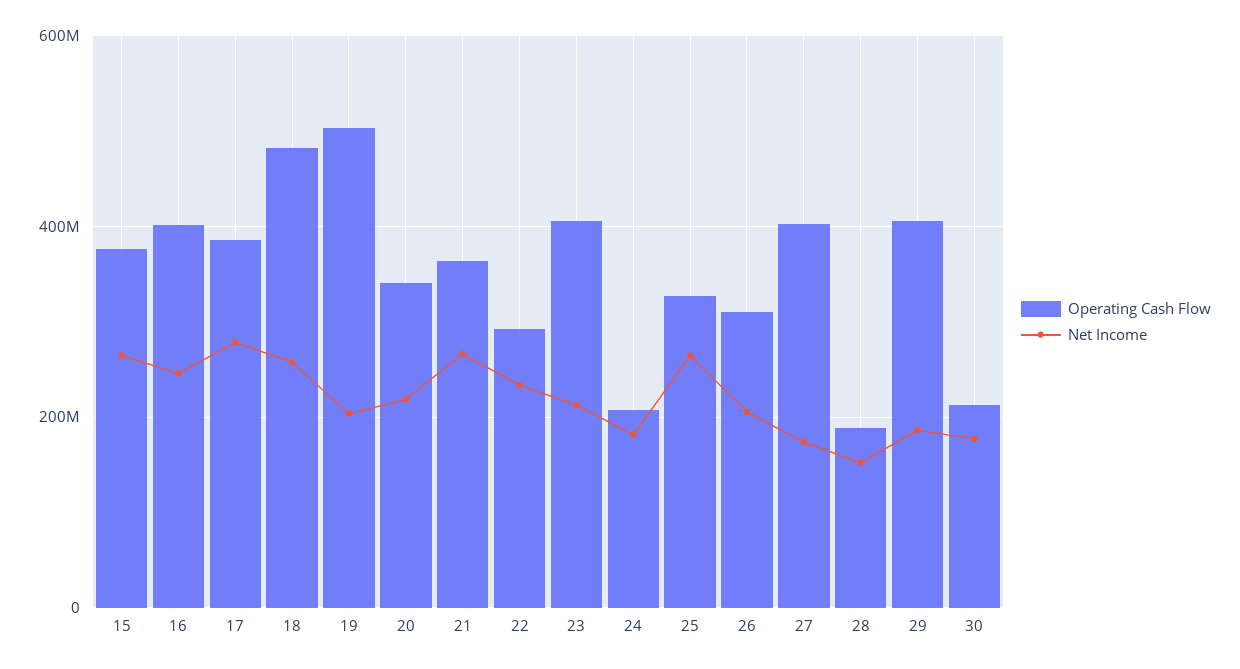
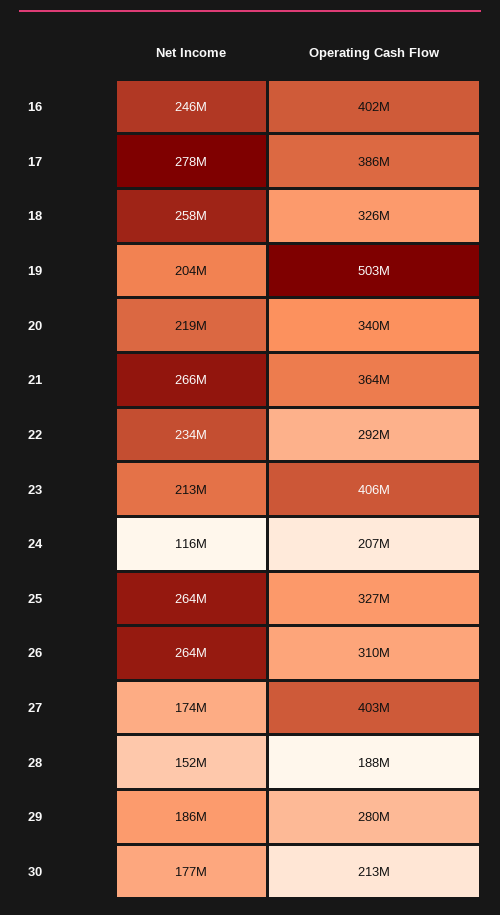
Operating Cash Flow, 15: 380000000 -> none
Net Income, 15: 260000000 -> none
Operating Cash Flow, 18: 480000000 -> 326000000
Net Income, 24: 180000000 -> 116000000
Net Income, 26: 200000000 -> 264000000
Operating Cash Flow, 29: 400000000 -> 280000000

